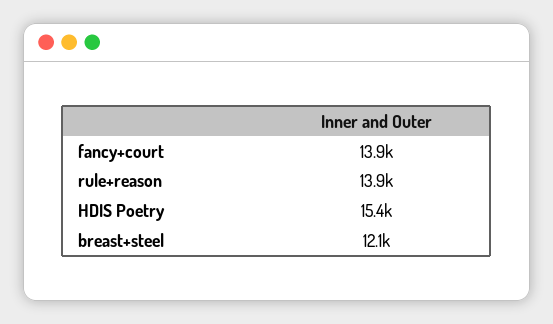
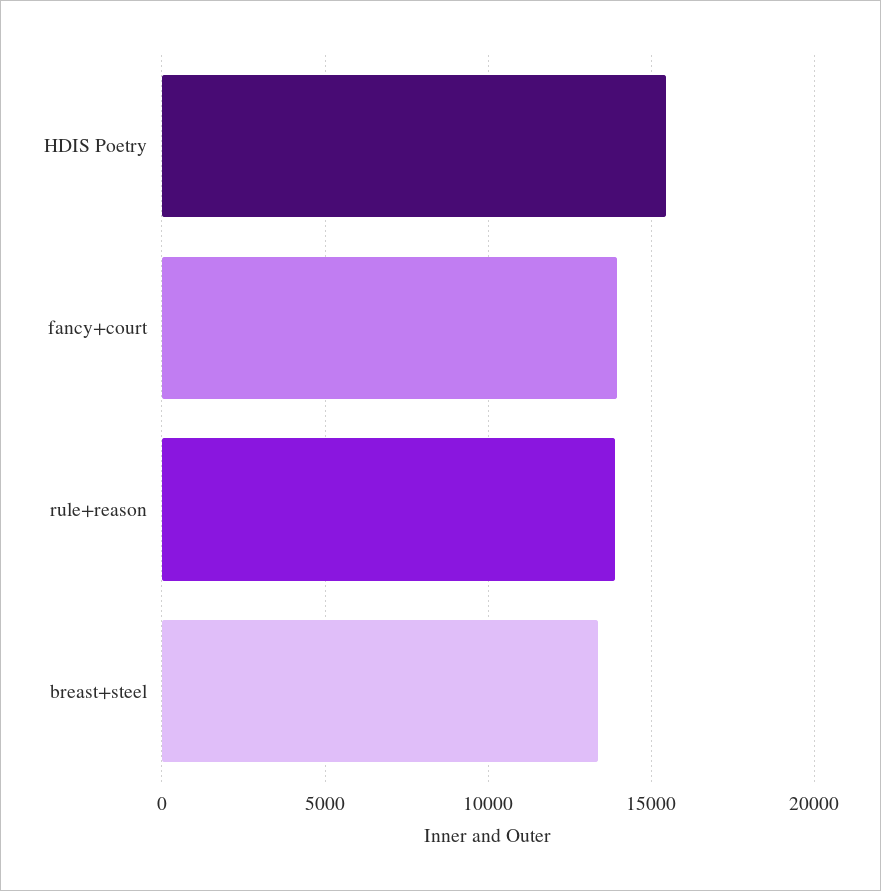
breast+steel: 12100 -> 13500

